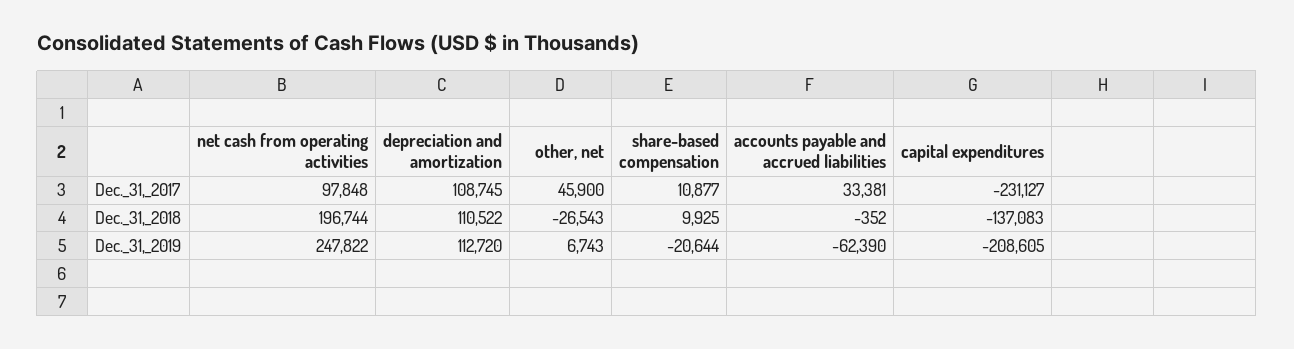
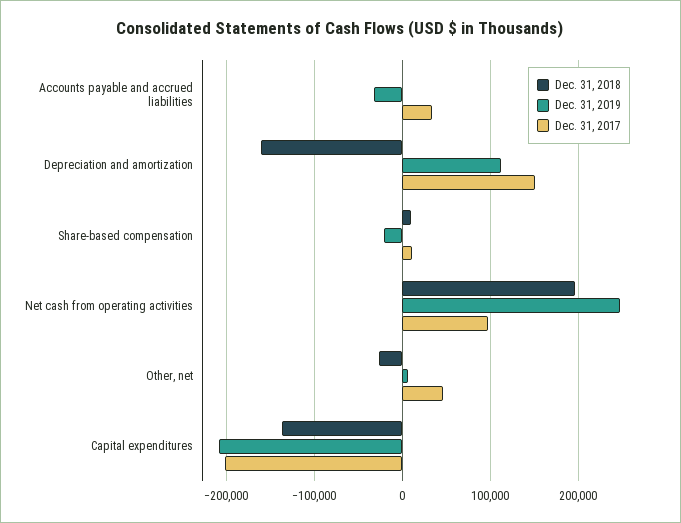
Dec._31,_2017, depreciation and amortization: 108745 -> 150000
Dec._31,_2017, capital expenditures: -231127 -> -200000
Dec._31,_2018, depreciation and amortization: 110522 -> -160000
Dec._31,_2019, accounts payable and accrued liabilities: -62390 -> -30000

